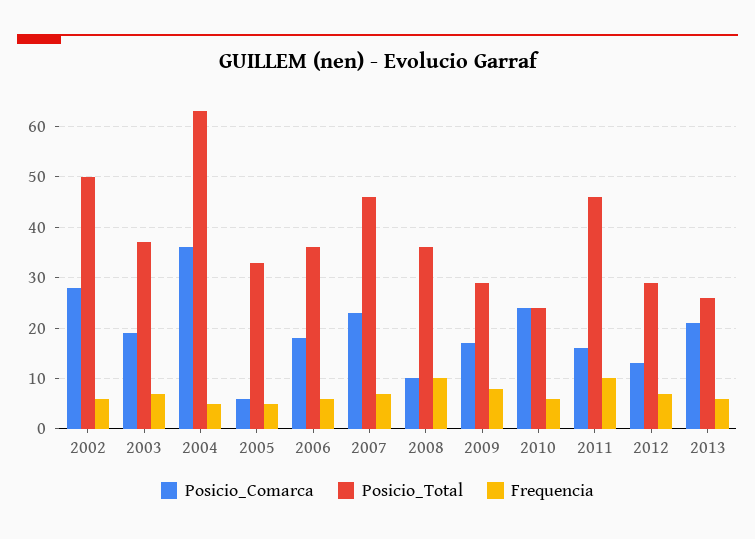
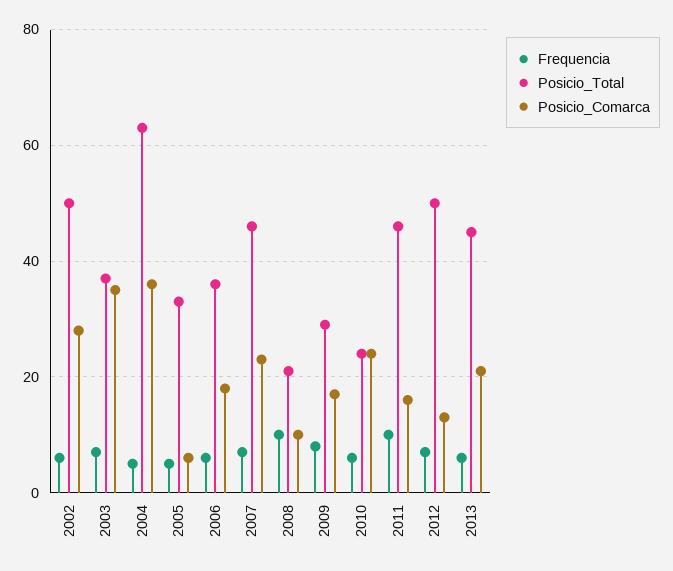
Posicio_Comarca, 2003: 20 -> 35
Posicio_Total, 2008: 35 -> 20
Posicio_Total, 2012: 30 -> 50
Posicio_Total, 2013: 25 -> 45

